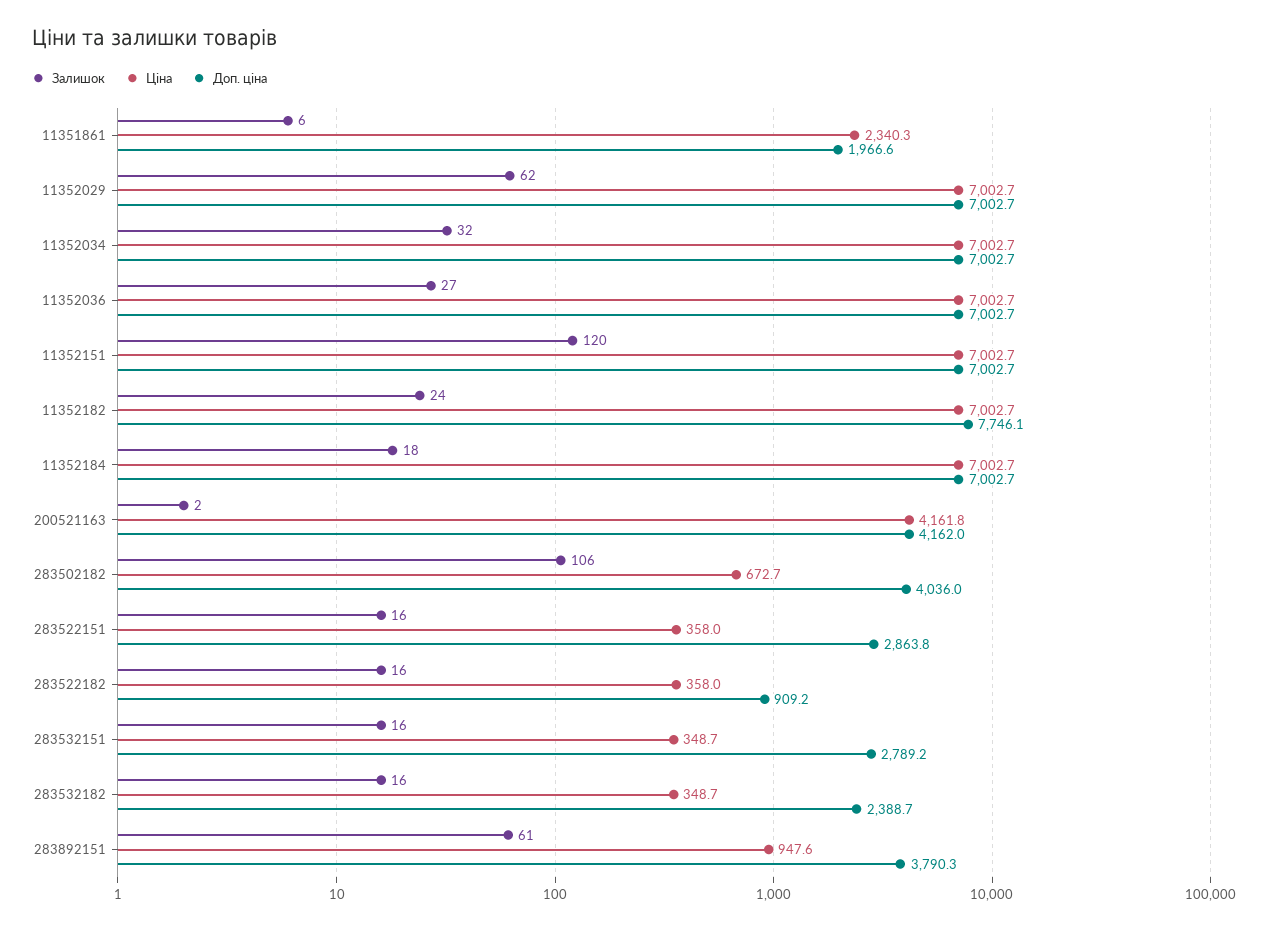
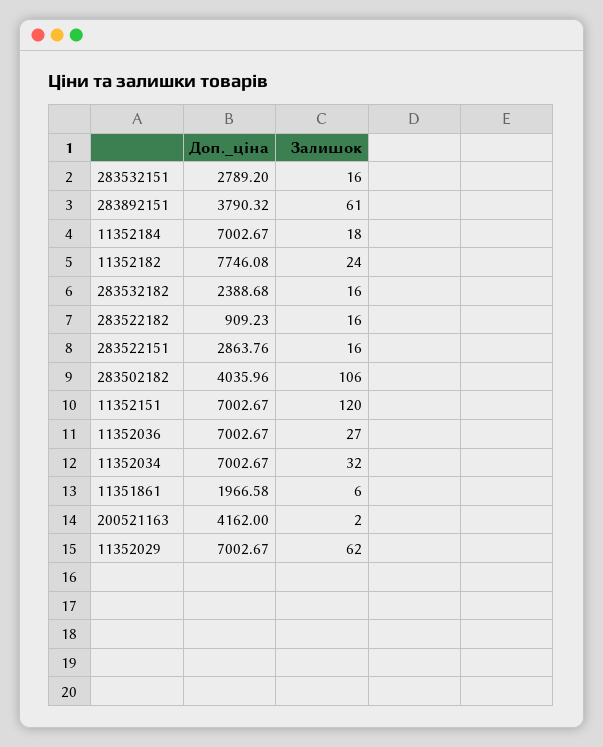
Ціна, 11351861: 2340.3 -> none
Ціна, 11352029: 7002.7 -> none
Ціна, 11352034: 7002.7 -> none
Ціна, 11352036: 7002.7 -> none
Ціна, 11352151: 7002.7 -> none
Ціна, 11352182: 7002.7 -> none
Ціна, 11352184: 7002.7 -> none
Ціна, 200521163: 4161.8 -> none
Ціна, 283502182: 672.7 -> none
Ціна, 283522151: 358 -> none
Ціна, 283522182: 358 -> none
Ціна, 283532151: 348.7 -> none
Ціна, 283532182: 348.7 -> none
Ціна, 283892151: 947.6 -> none

